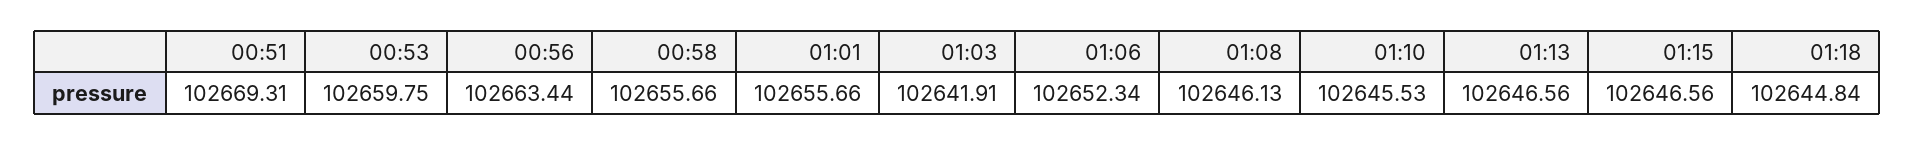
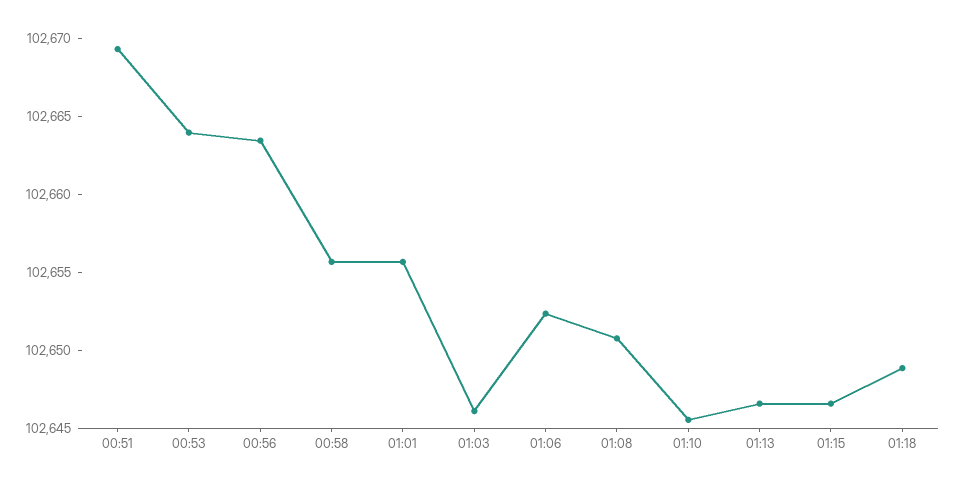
00:53: 102659.75 -> 102664
01:03: 102641.91 -> 102646
01:08: 102646.13 -> 102651
01:18: 102644.84 -> 102649

